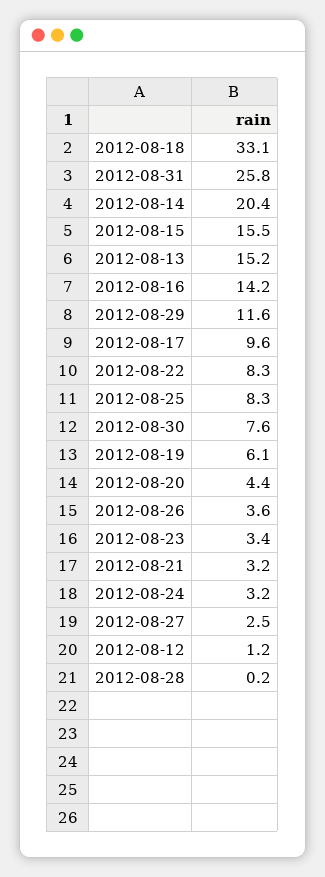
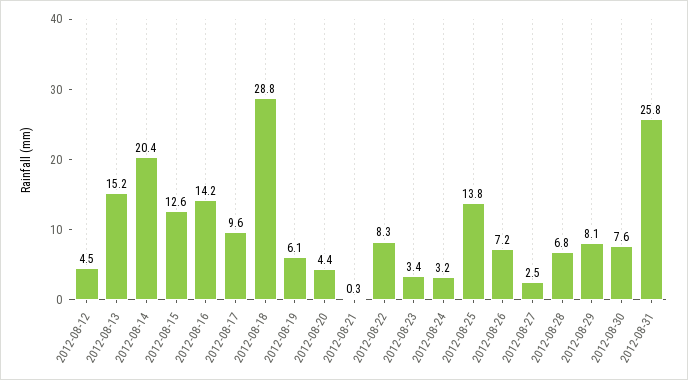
2012-08-18: 33.1 -> 28.8
2012-08-15: 15.5 -> 12.6
2012-08-29: 11.6 -> 8.1
2012-08-25: 8.3 -> 13.8
2012-08-26: 3.6 -> 7.2
2012-08-21: 3.2 -> 0.3
2012-08-12: 1.2 -> 4.5
2012-08-28: 0.2 -> 6.8

